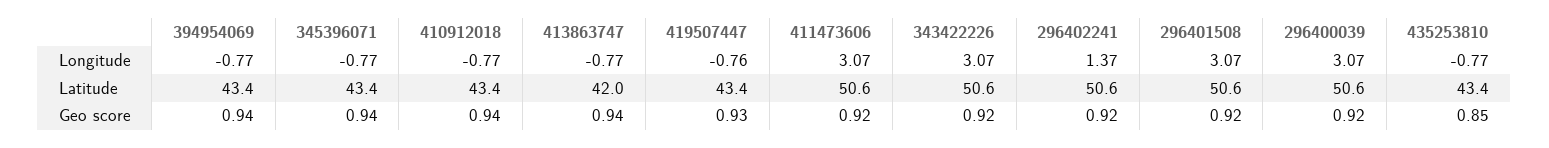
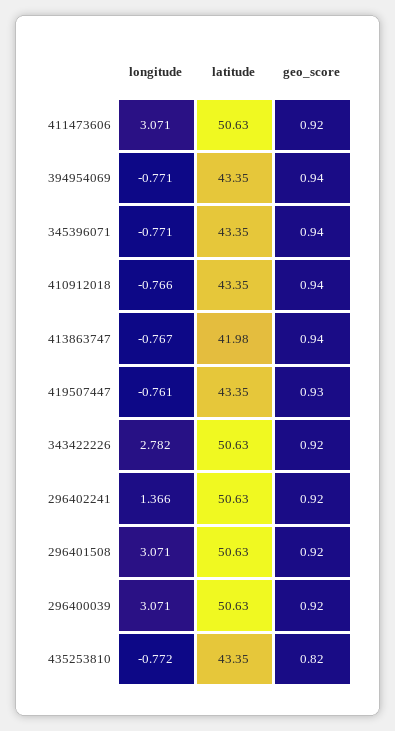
343422226, Longitude: 3.07 -> 2.782
435253810, Geo score: 0.85 -> 0.82

